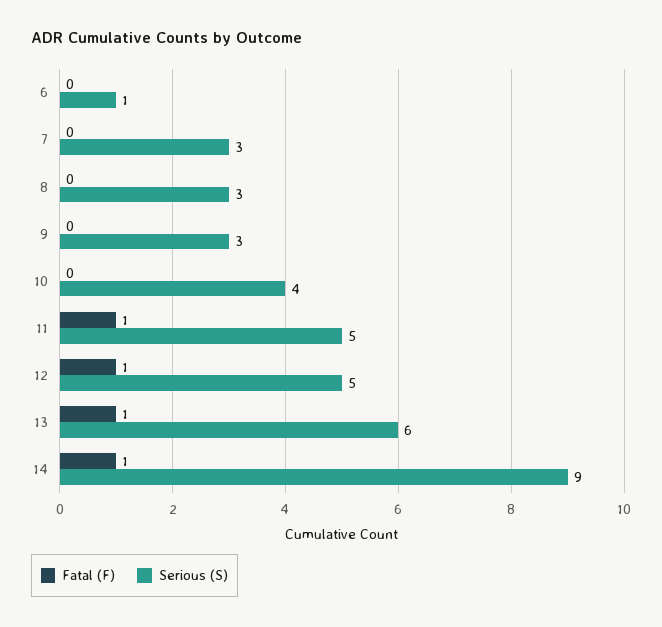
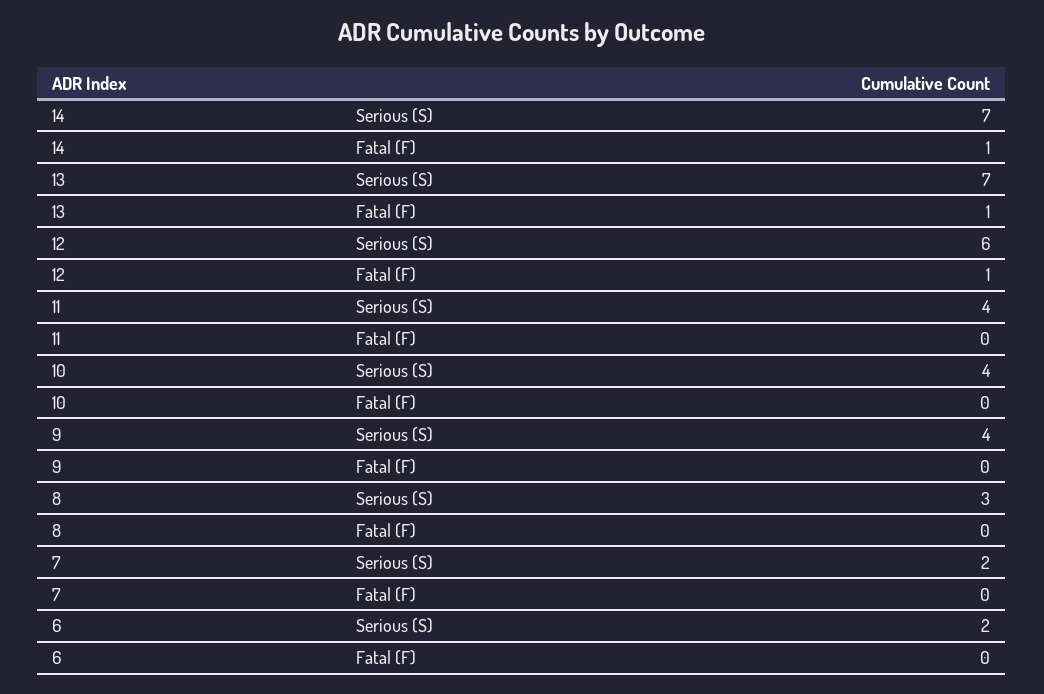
Serious (S), 6: 1 -> 2
Serious (S), 7: 3 -> 2
Serious (S), 9: 3 -> 4
Fatal (F), 11: 1 -> 0
Serious (S), 11: 5 -> 4
Serious (S), 12: 5 -> 6
Serious (S), 13: 6 -> 7
Serious (S), 14: 9 -> 7

